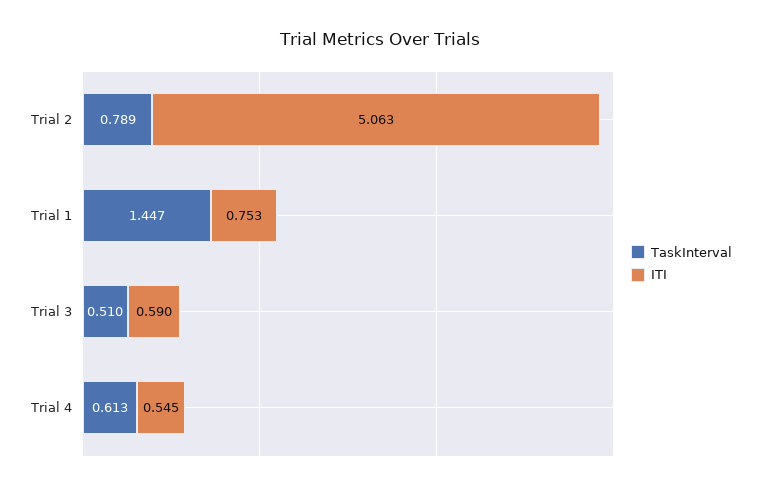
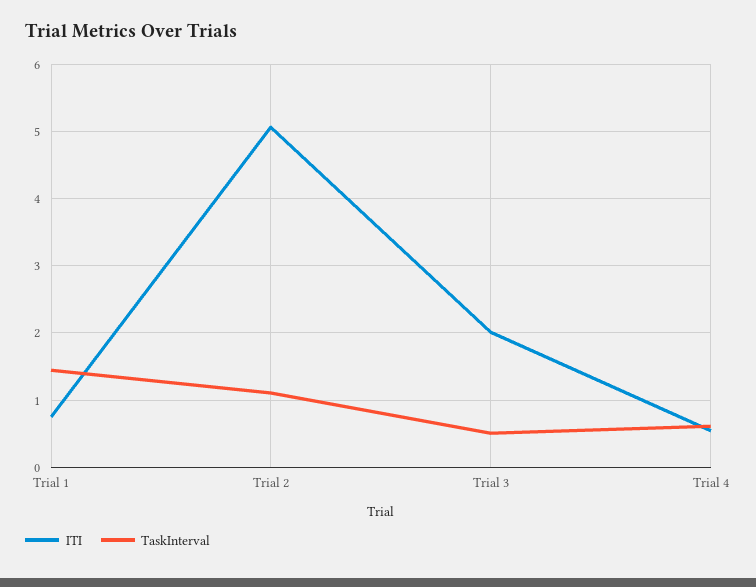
TaskInterval, Trial 2: 0.789 -> 1.1
ITI, Trial 3: 0.59 -> 2

